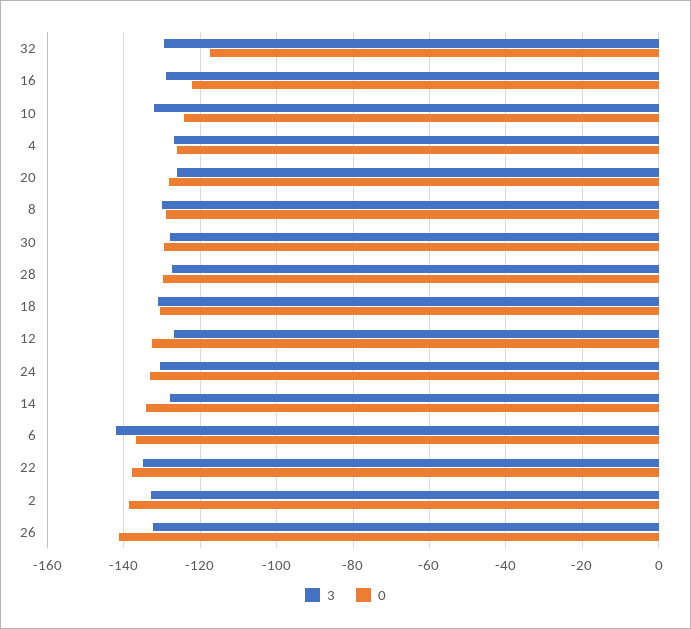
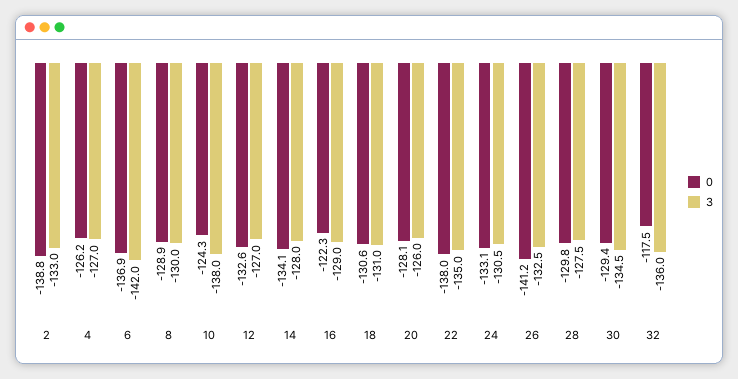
3, 32: -130 -> -136
3, 10: -132 -> -138
3, 30: -128 -> -134.5

